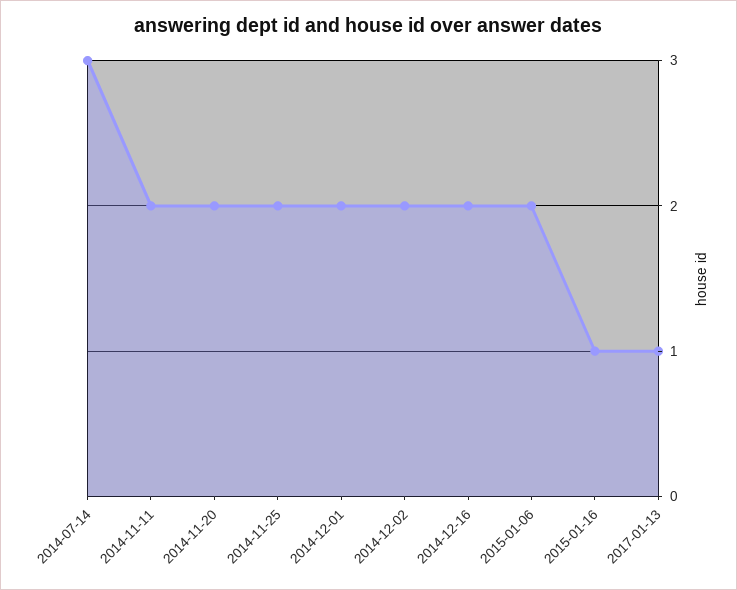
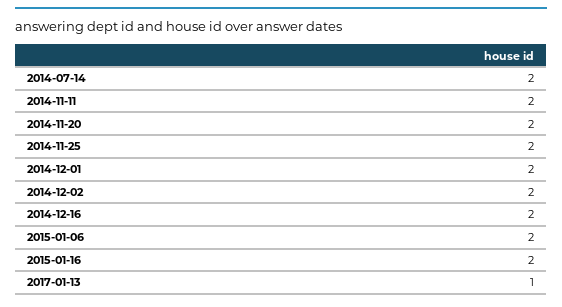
2014-07-14: 3 -> 2
2015-01-16: 1 -> 2

